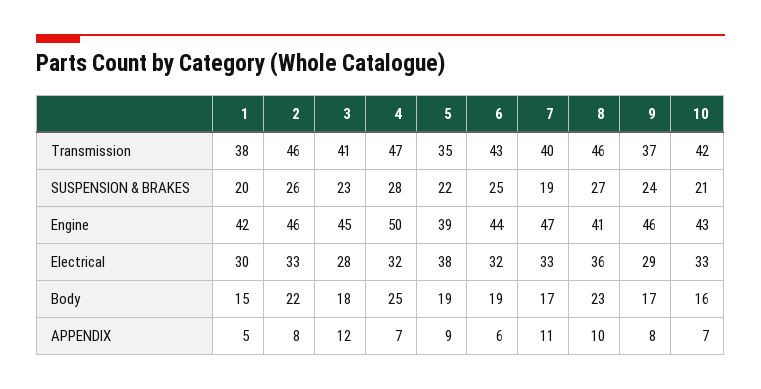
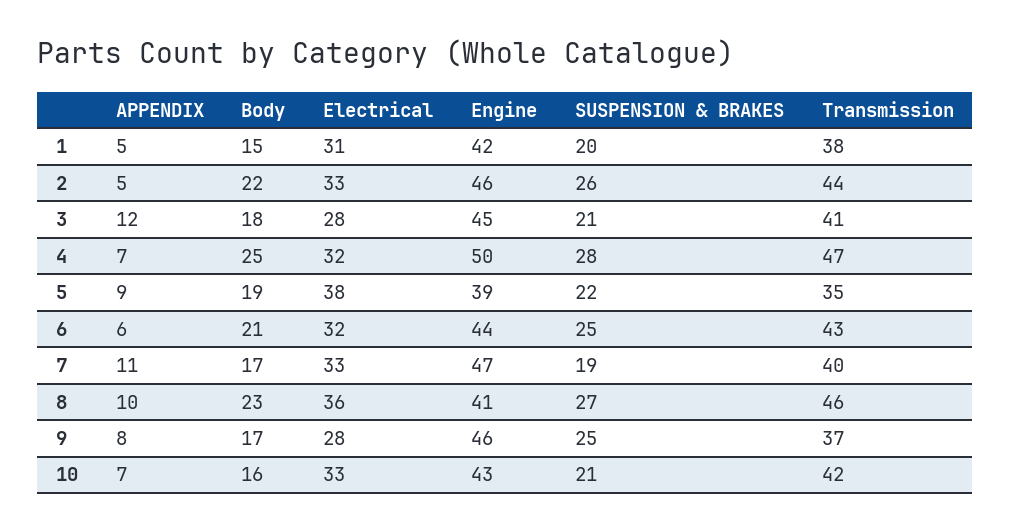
2, Transmission: 46 -> 44
3, SUSPENSION & BRAKES: 23 -> 21
9, SUSPENSION & BRAKES: 24 -> 25
1, Electrical: 30 -> 31
9, Electrical: 29 -> 28
6, Body: 19 -> 21
2, APPENDIX: 8 -> 5

